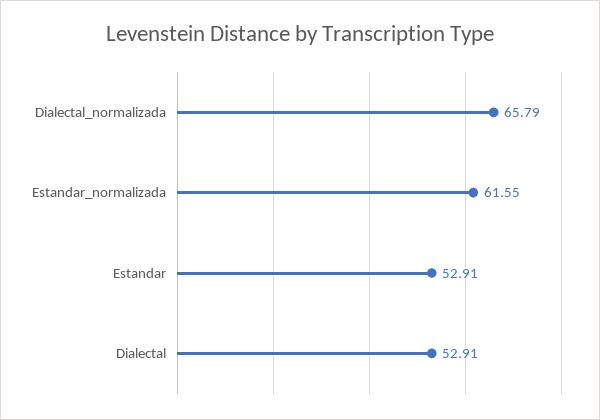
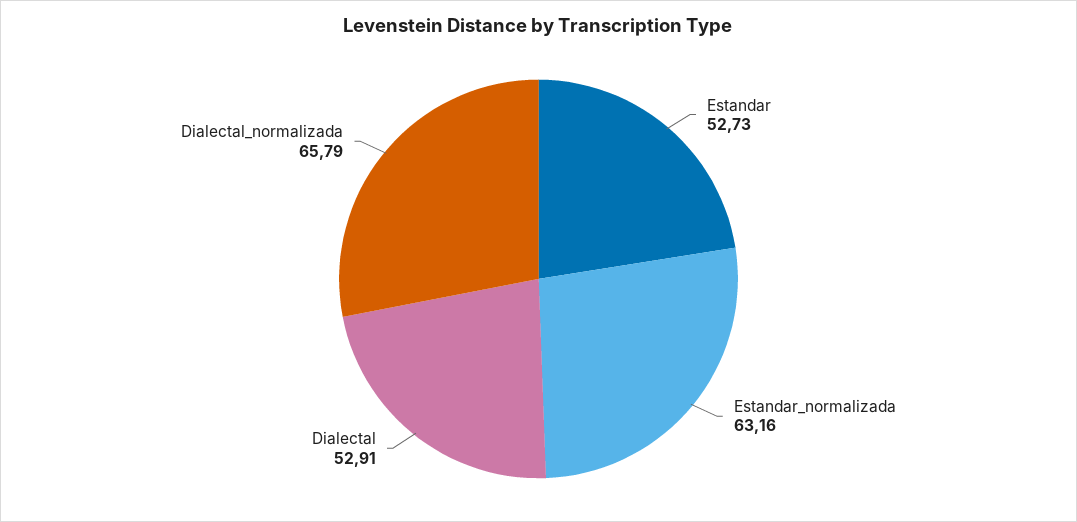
Estandar_normalizada: 61.55 -> 63.16
Estandar: 52.91 -> 52.73

